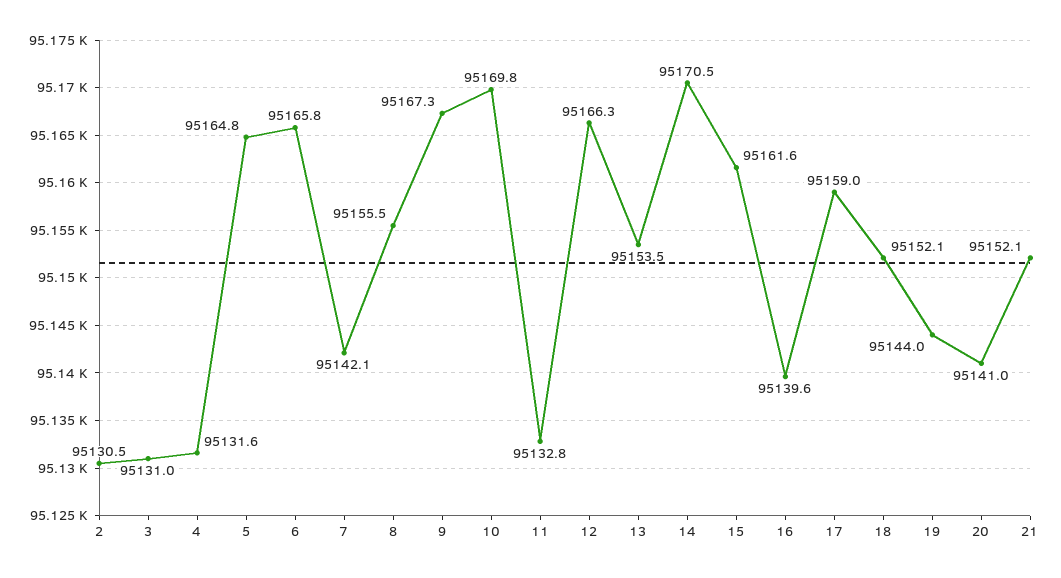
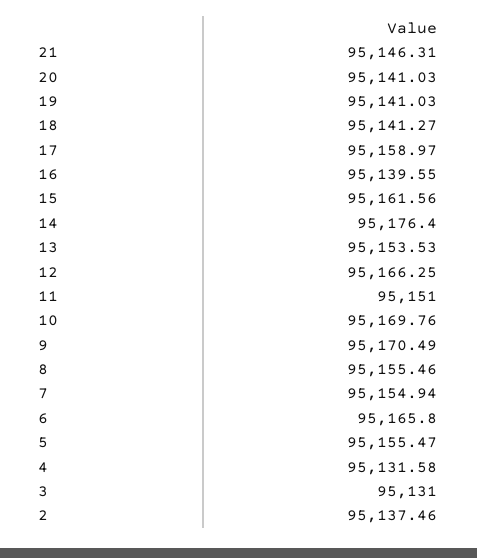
2: 95130.5 -> 95137.46
5: 95164.8 -> 95155.47
7: 95142.1 -> 95154.94
9: 95167.3 -> 95170.49
11: 95132.8 -> 95151
14: 95170.5 -> 95176.4
18: 95152.1 -> 95141.27
19: 95144 -> 95141.03
21: 95152.1 -> 95146.31

